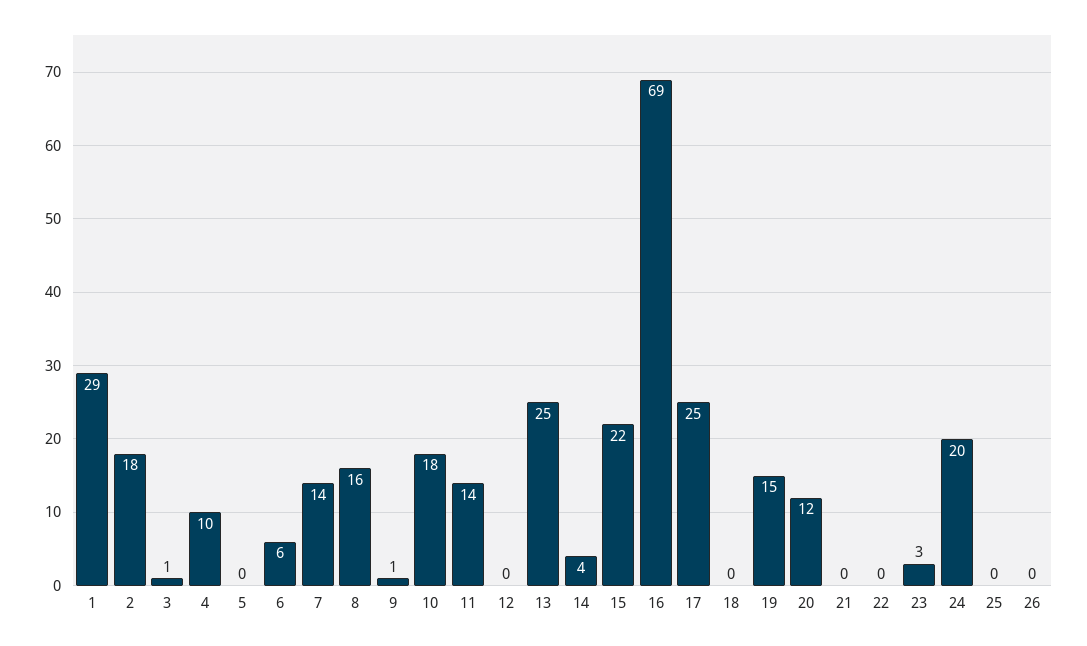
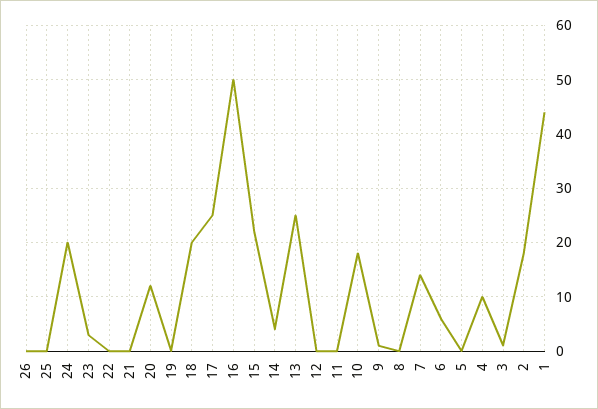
1: 29 -> 45
8: 16 -> 0
11: 14 -> 0
16: 69 -> 50
18: 0 -> 20
19: 15 -> 0

